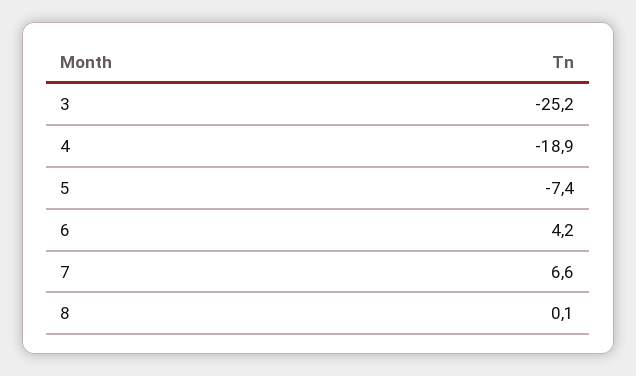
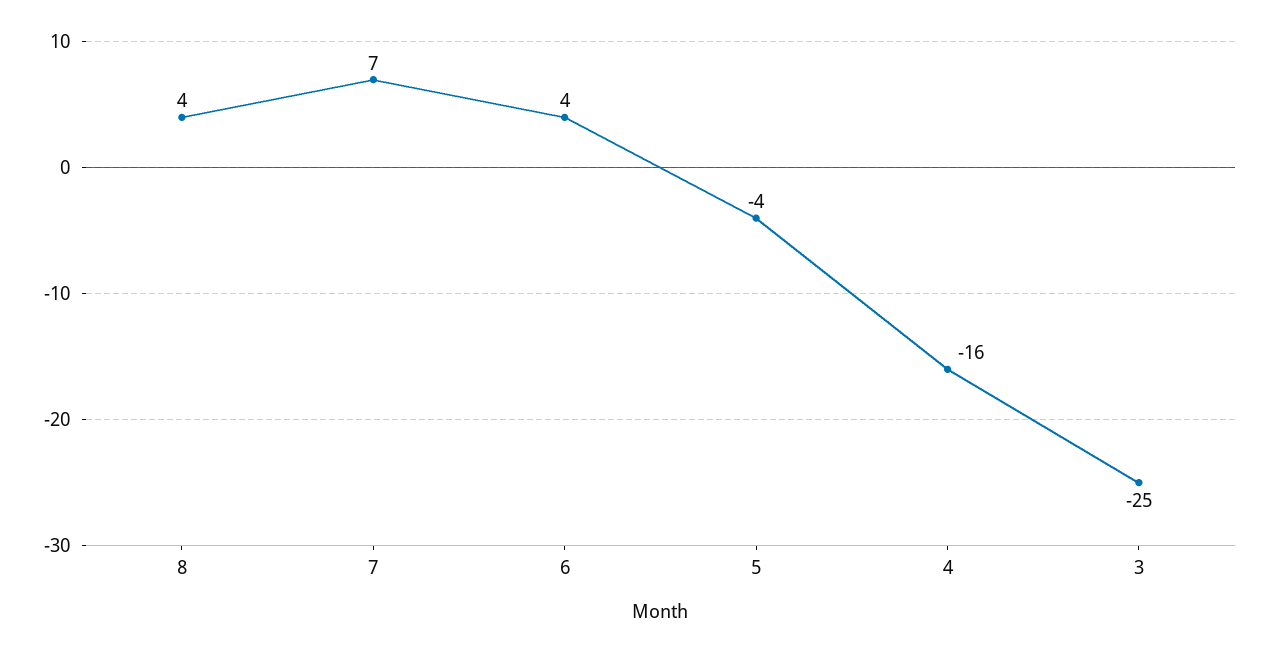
4: -18.9 -> -16
5: -7.4 -> -4
8: 0.1 -> 4

